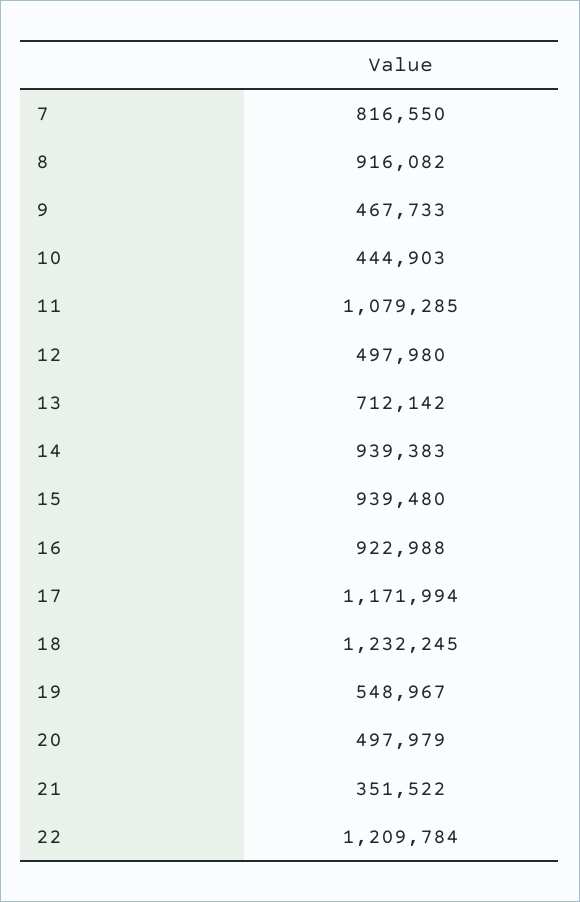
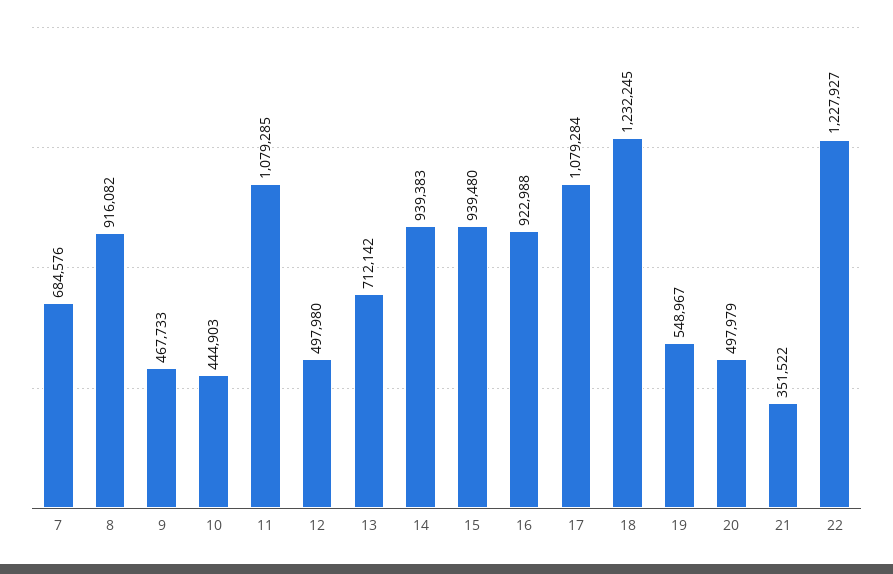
7: 816550 -> 684576
17: 1171994 -> 1079284
22: 1209784 -> 1227927

